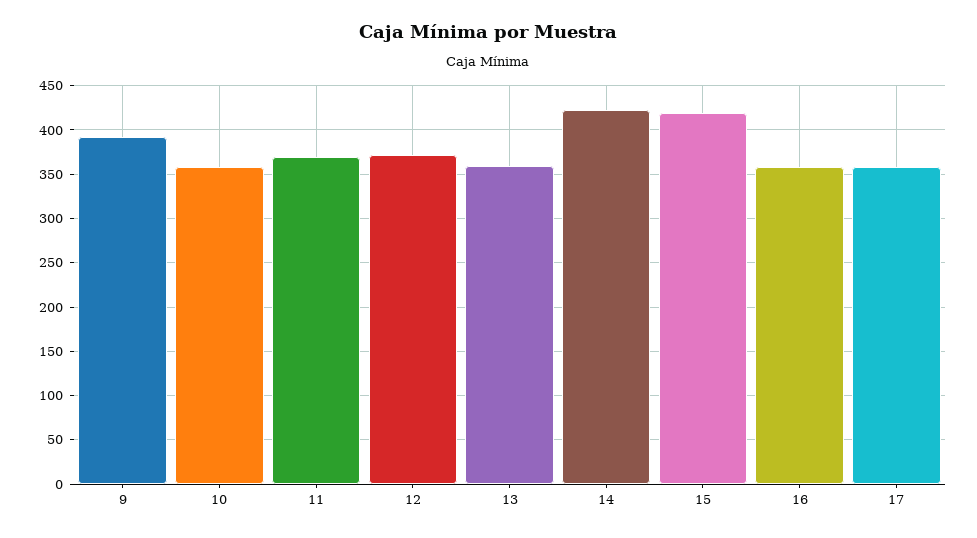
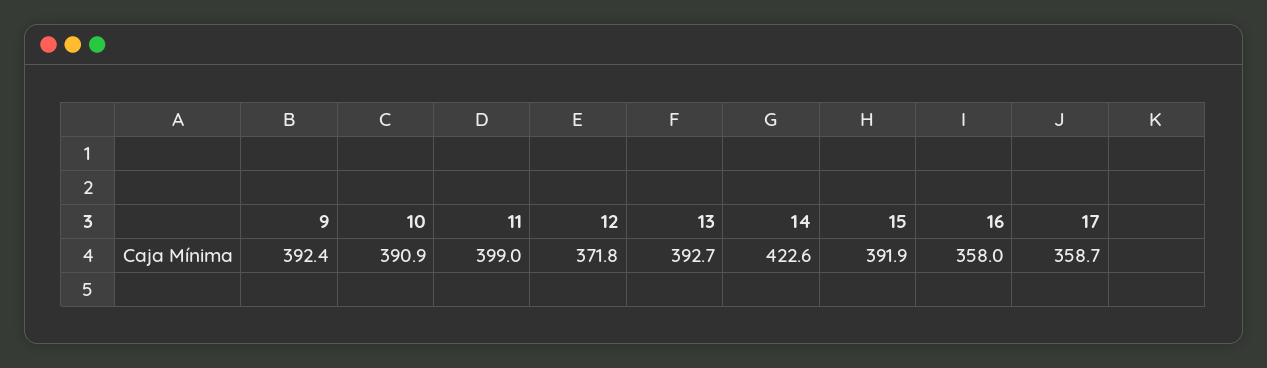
10: 360 -> 390.9
11: 370 -> 399
13: 360 -> 392.7
15: 420 -> 391.9

